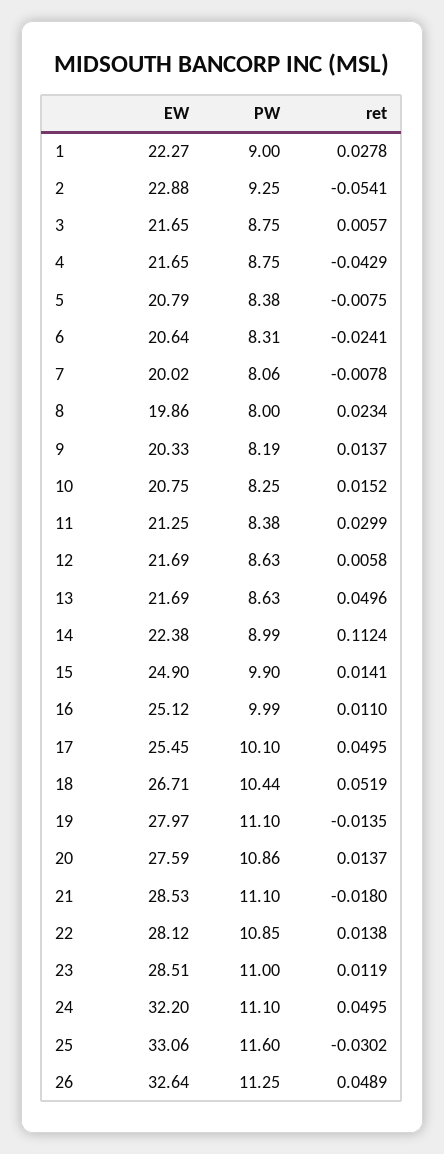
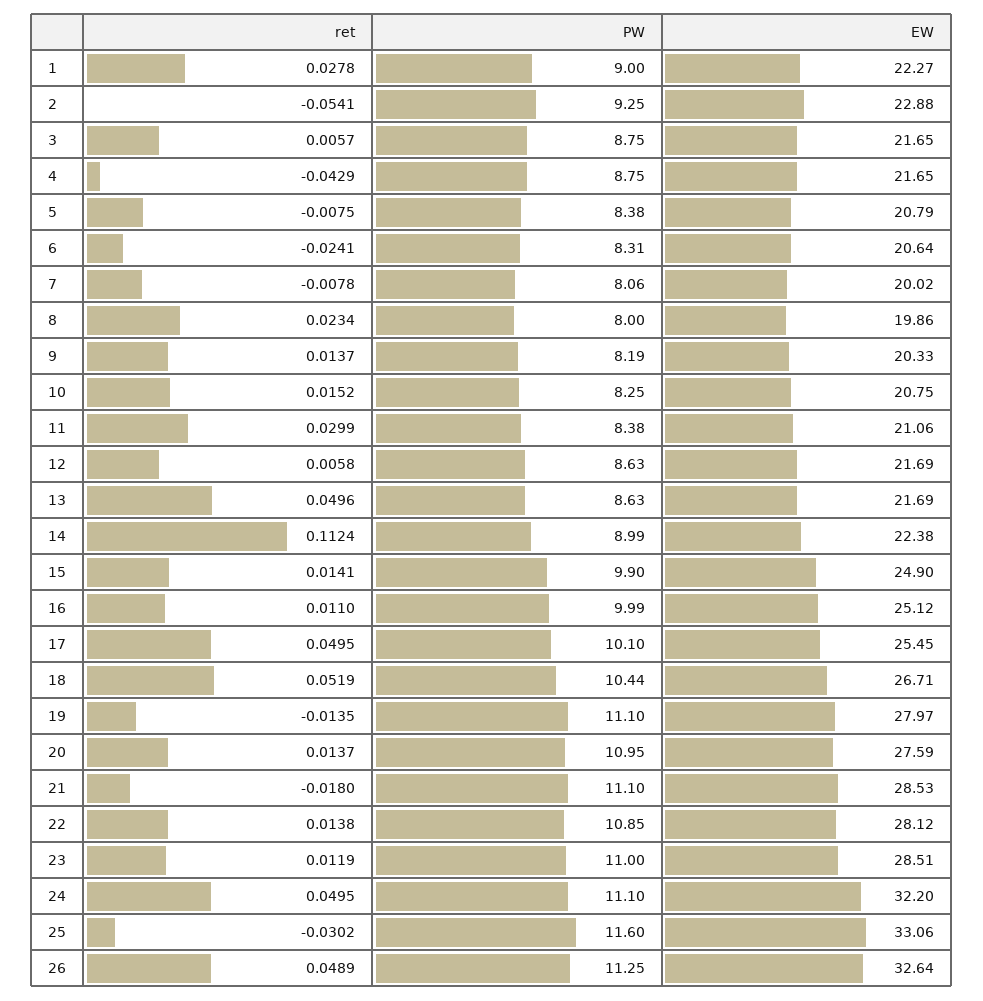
EW, 11: 21.25 -> 21.06
PW, 20: 10.86 -> 10.95

